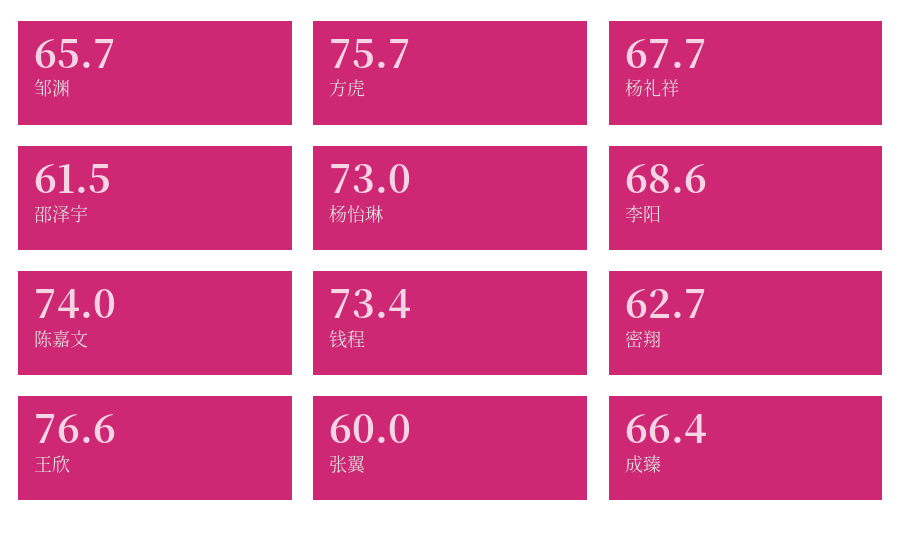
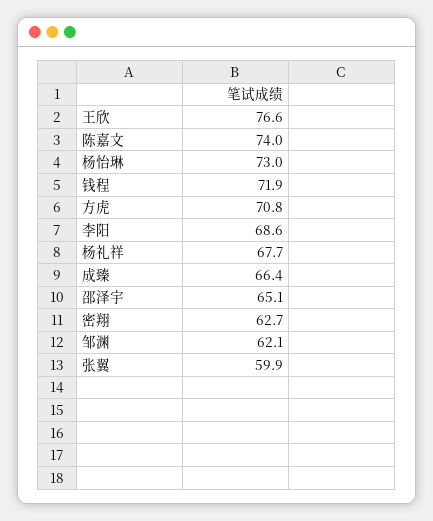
邹渊: 65.7 -> 62.1
方虎: 75.7 -> 70.8
邵泽宇: 61.5 -> 65.1
钱程: 73.4 -> 71.9
张翼: 60 -> 59.9

